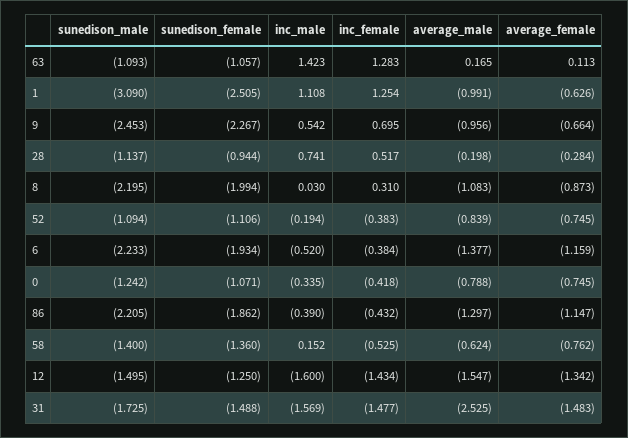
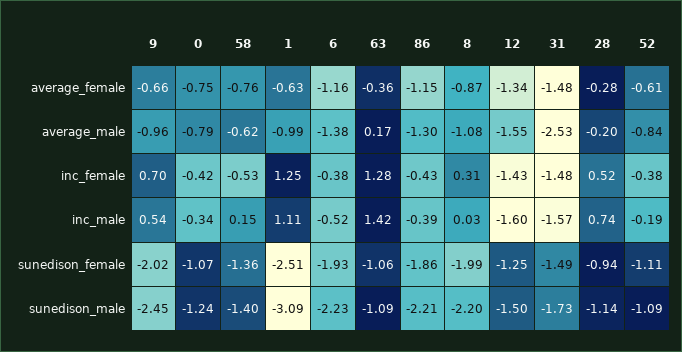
average_female, 63: 0.113 -> -0.36
sunedison_female, 9: -2.267 -> -2.02
average_female, 52: -0.745 -> -0.61

